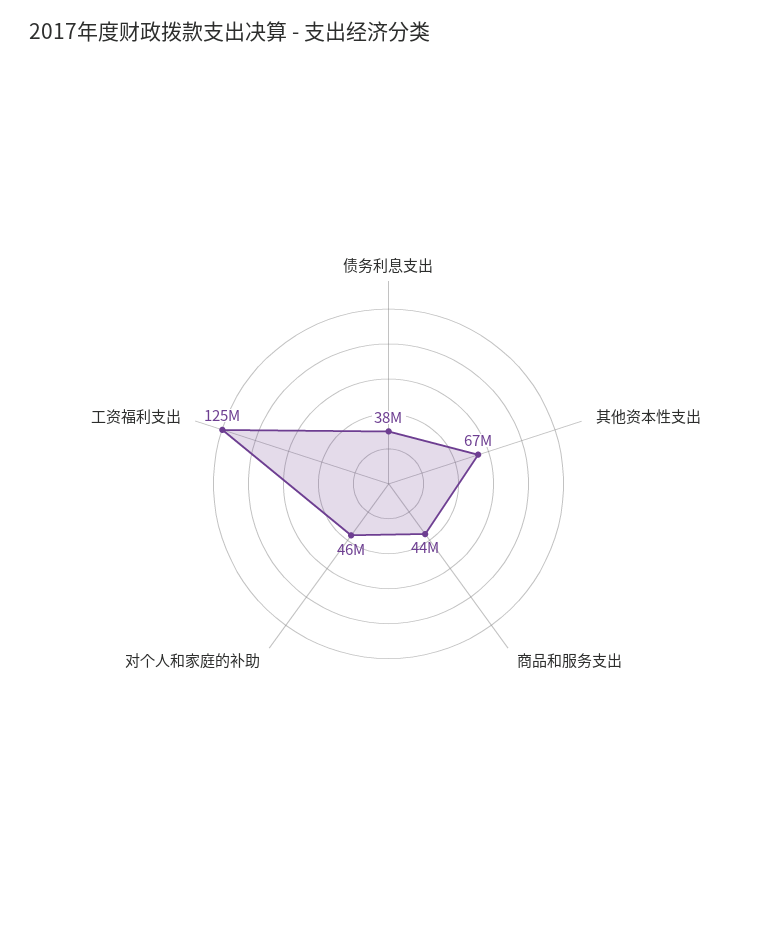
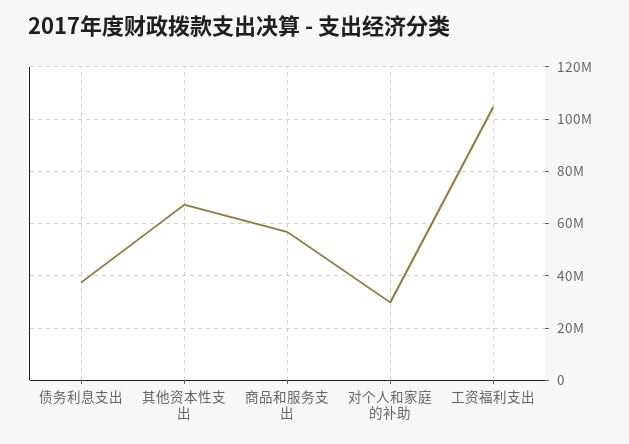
商品和服务支出: 44000000 -> 57500000
对个人和家庭的补助: 46000000 -> 30000000
工资福利支出: 125000000 -> 105000000

